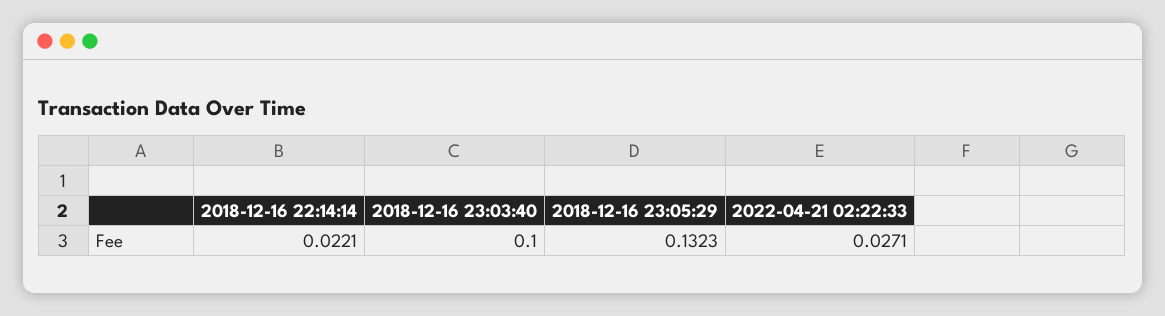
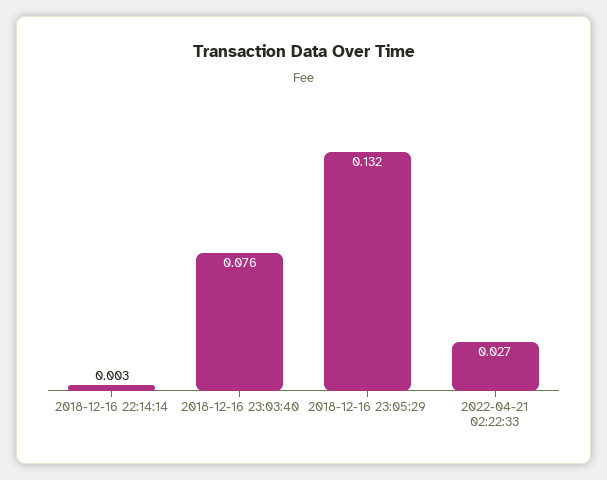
2018-12-16 22:14:14: 0.0221 -> 0.003
2018-12-16 23:03:40: 0.1 -> 0.076

